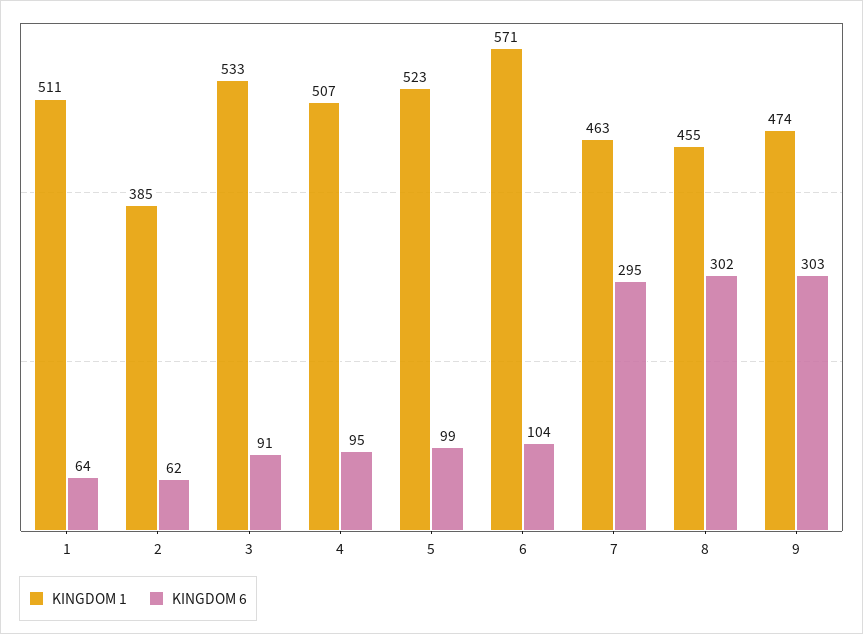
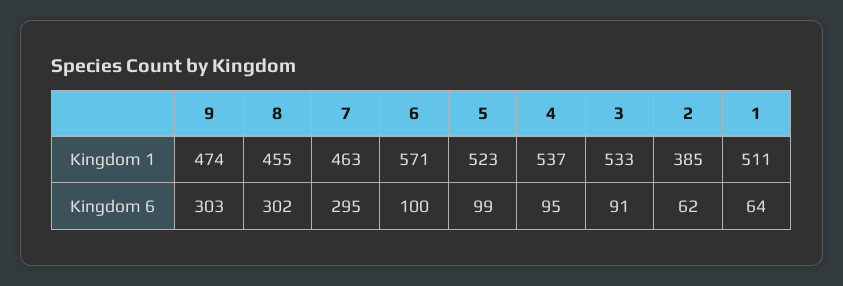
KINGDOM 1, 4: 507 -> 537
KINGDOM 6, 6: 104 -> 100

